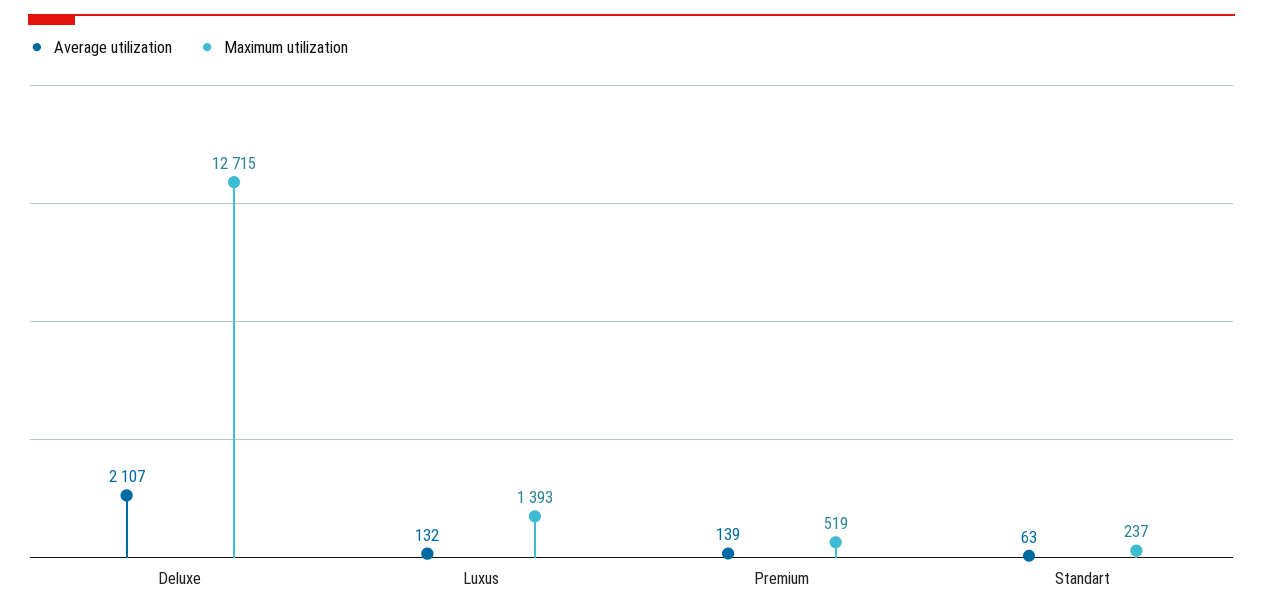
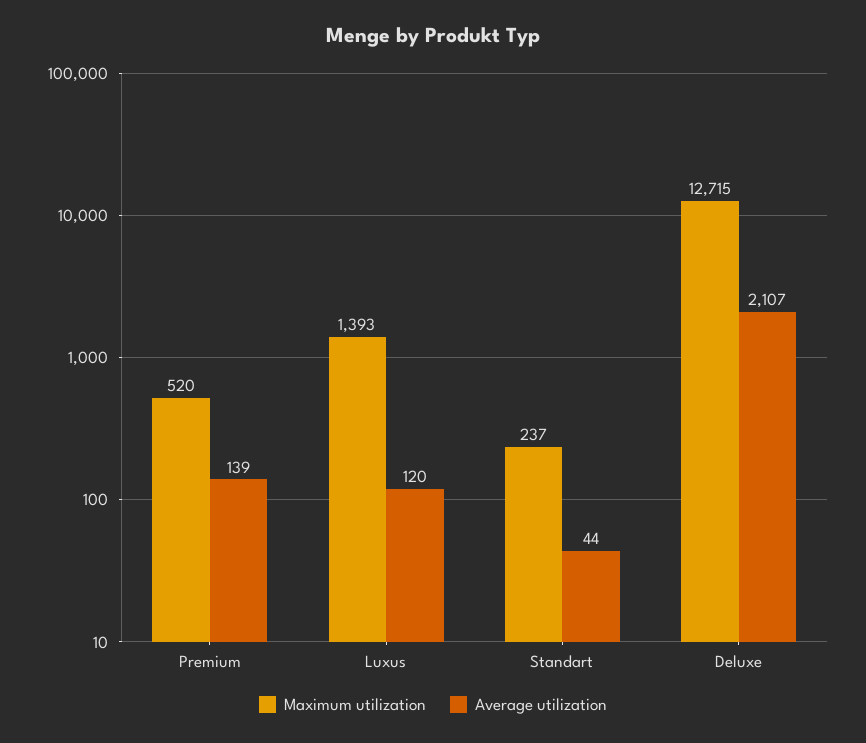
Average utilization, Luxus: 132 -> 120
Maximum utilization, Premium: 519 -> 520
Average utilization, Standart: 63 -> 44

